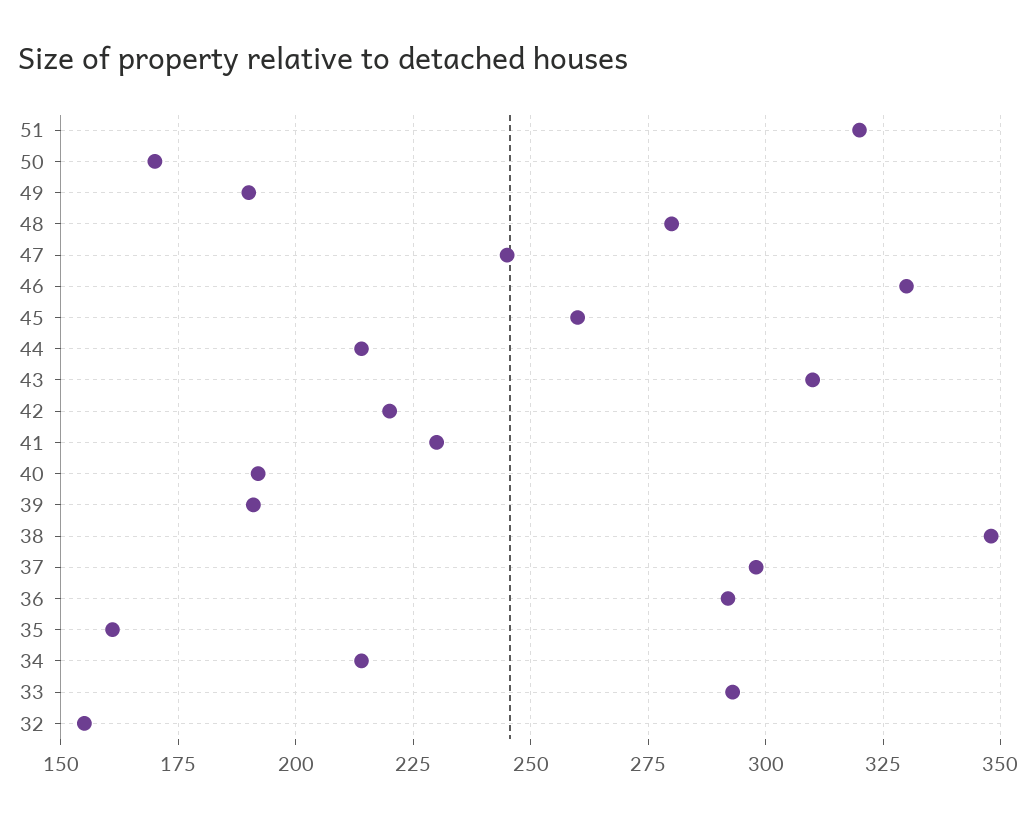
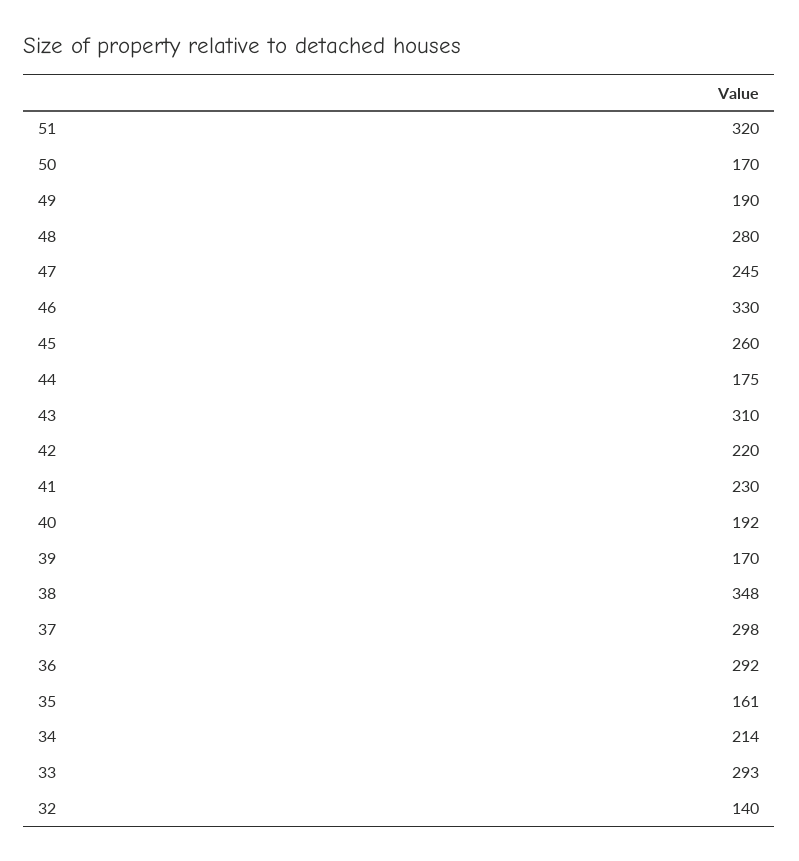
44: 215 -> 175
39: 190 -> 170
32: 155 -> 140

